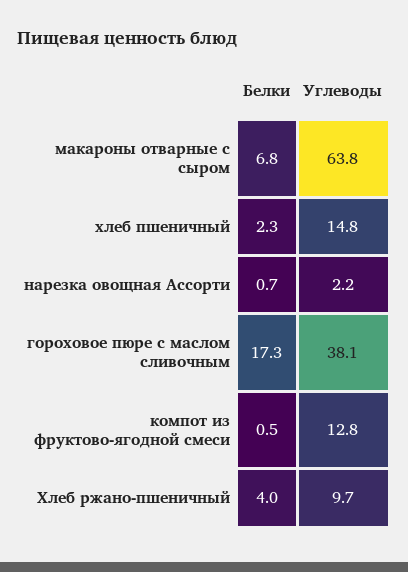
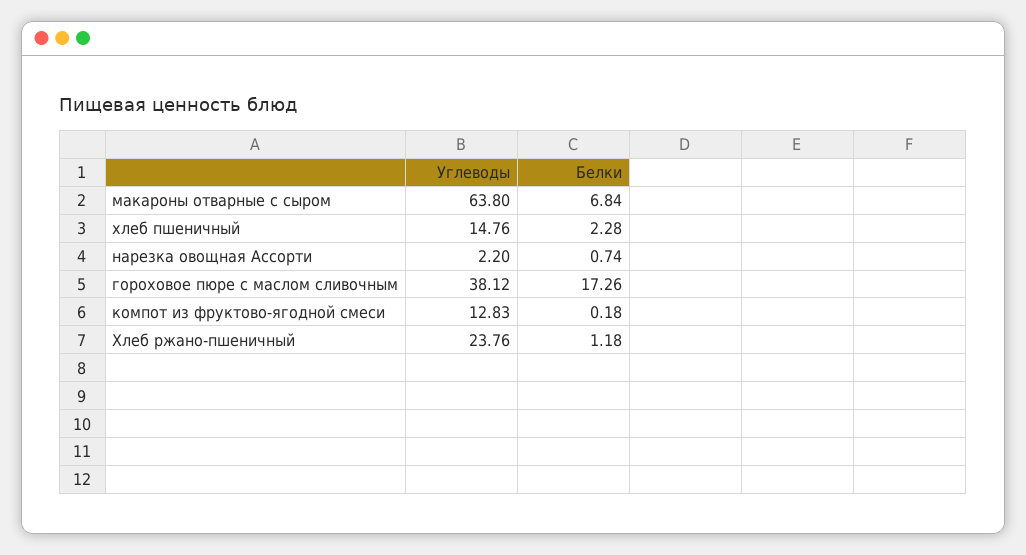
Белки, компот из фруктово-ягодной смеси: 0.5 -> 0.18
Белки, Хлеб ржано-пшеничный: 4 -> 1.18
Углеводы, Хлеб ржано-пшеничный: 9.7 -> 23.76

